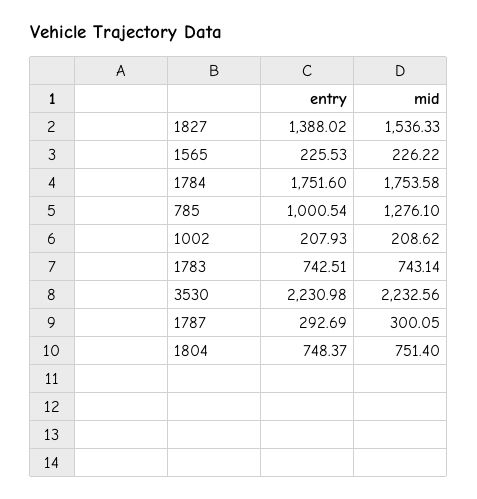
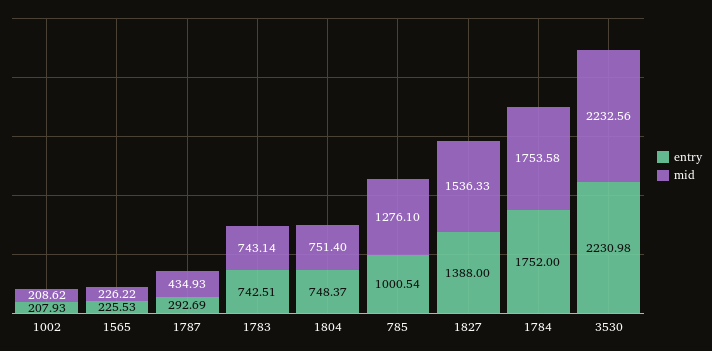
entry, 1827: 1388.02 -> 1388
entry, 1784: 1751.6 -> 1752
mid, 1787: 300.05 -> 434.93

